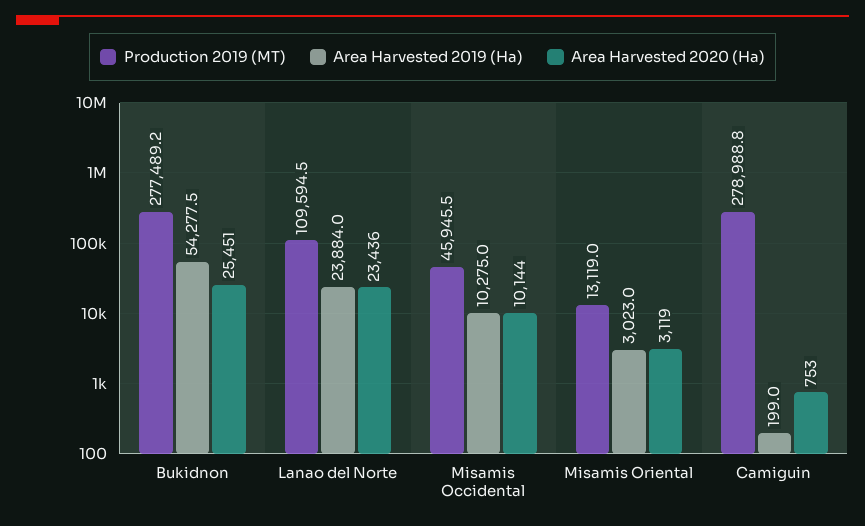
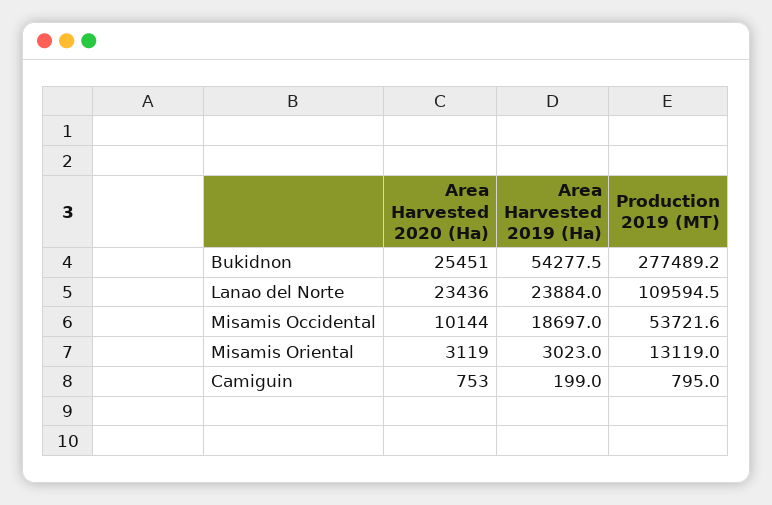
Production 2019 (MT), Misamis Occidental: 45945.5 -> 53721.6
Area Harvested 2019 (Ha), Misamis Occidental: 10275 -> 18697
Production 2019 (MT), Camiguin: 278988.8 -> 795

